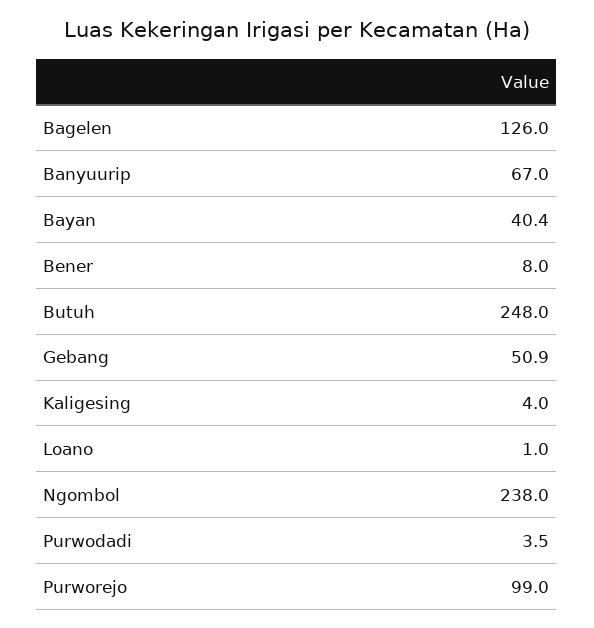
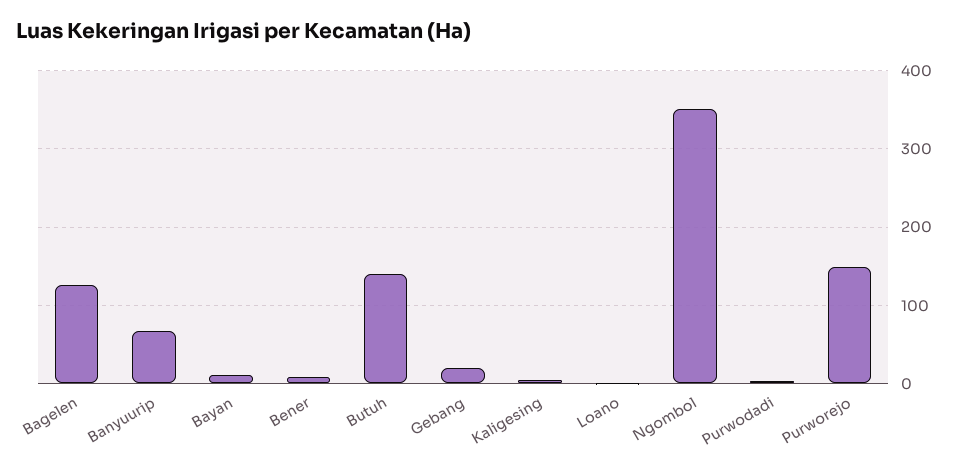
Bayan: 40.4 -> 10
Butuh: 248 -> 140
Gebang: 50.9 -> 20
Ngombol: 238 -> 350
Purworejo: 99 -> 150

